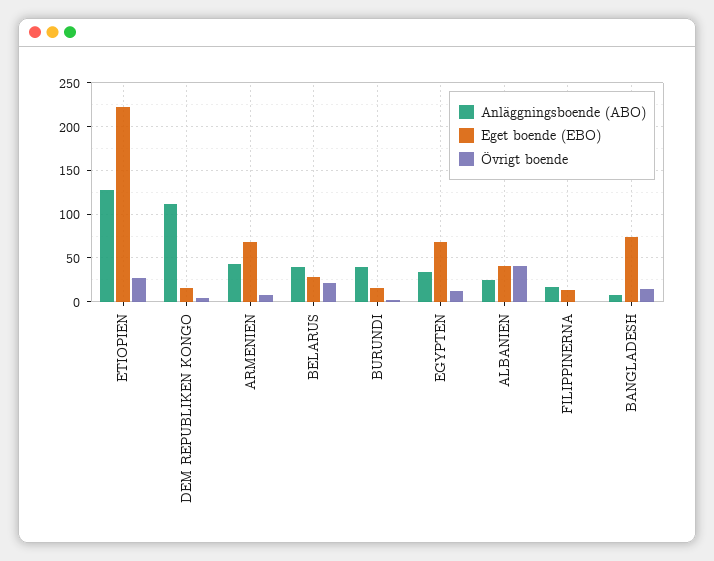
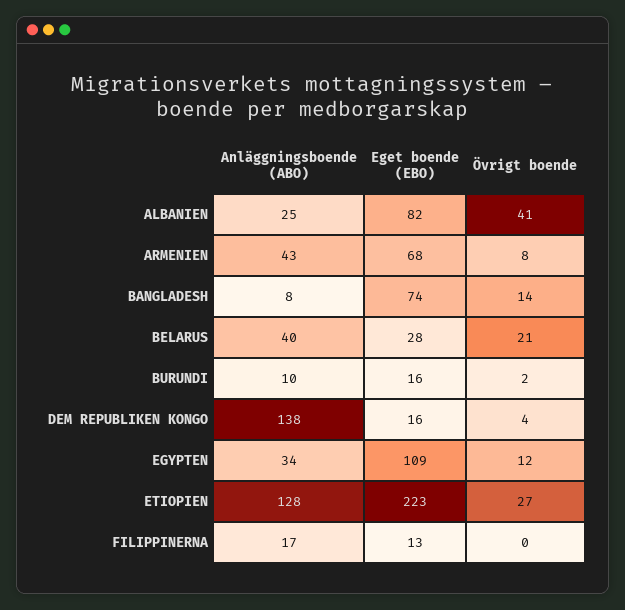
Anläggningsboende (ABO), DEM REPUBLIKEN KONGO: 110 -> 138
Anläggningsboende (ABO), BURUNDI: 40 -> 10
Eget boende (EBO), EGYPTEN: 70 -> 109
Eget boende (EBO), ALBANIEN: 40 -> 82

